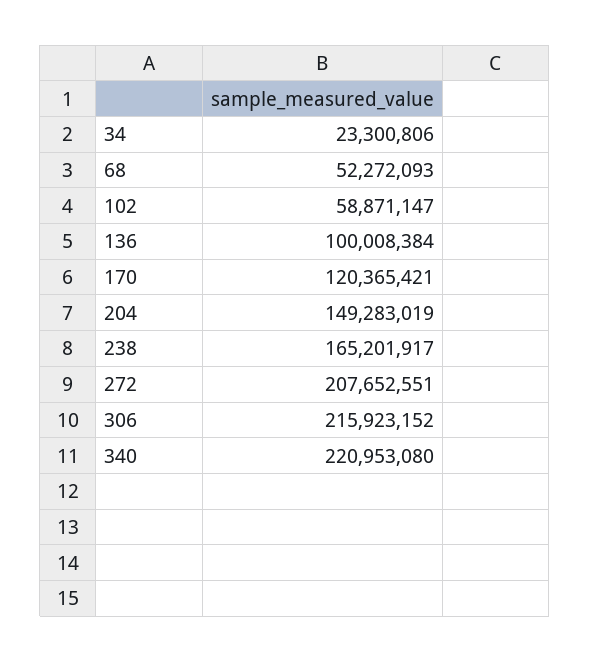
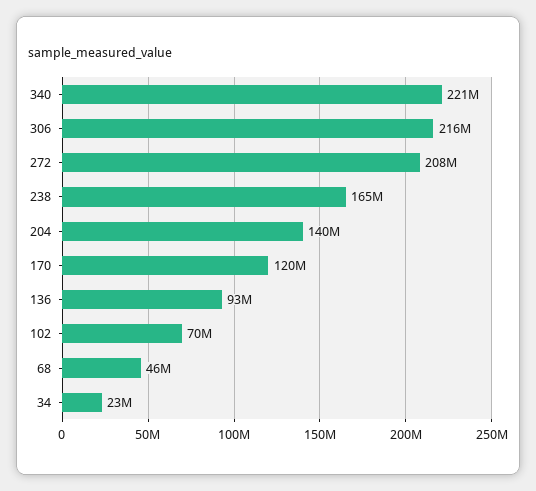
68: 52272093 -> 46000000
102: 58871147 -> 70000000
136: 100008384 -> 93000000
204: 149283019 -> 140000000

